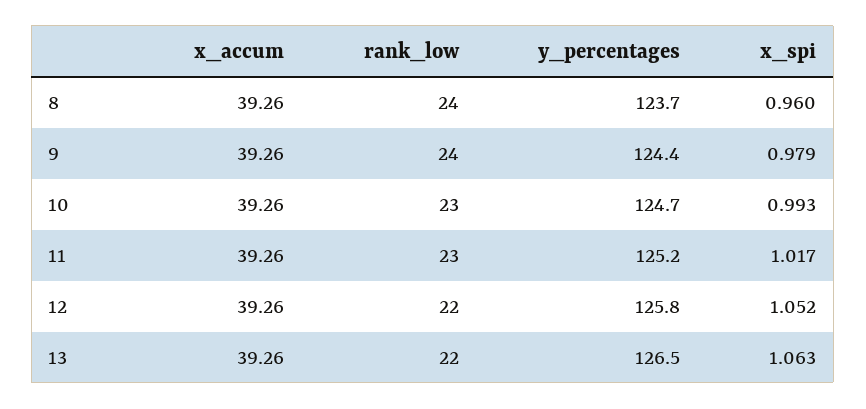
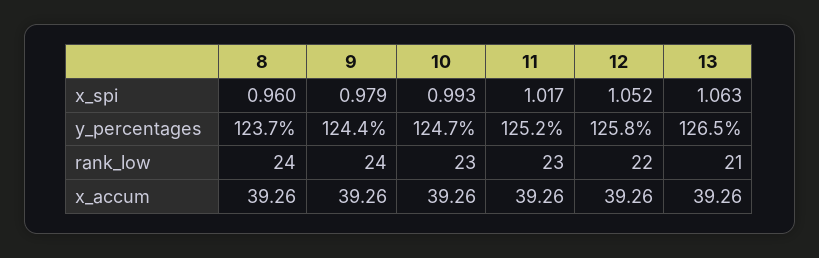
rank_low, 13: 22 -> 21

